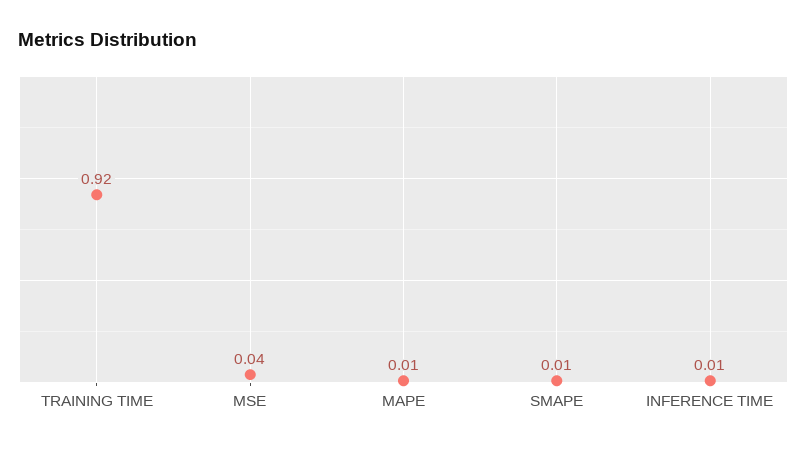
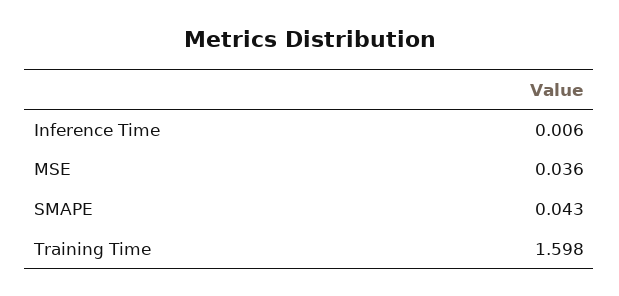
TRAINING TIME: 0.92 -> 1.598
MAPE: 0.01 -> none
SMAPE: 0.01 -> 0.043

